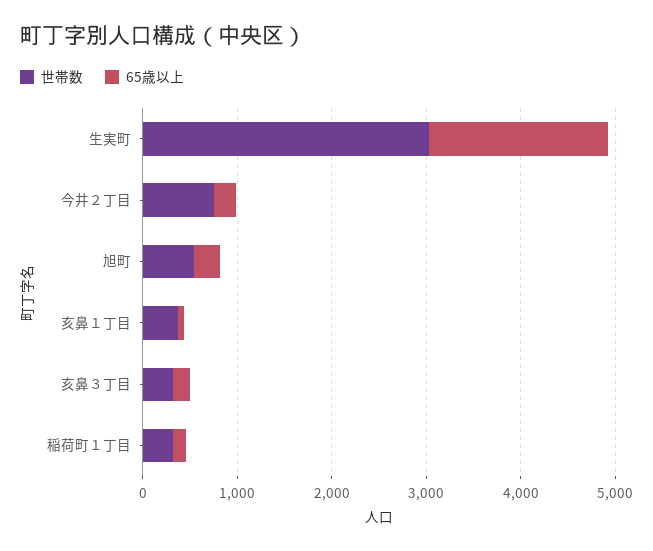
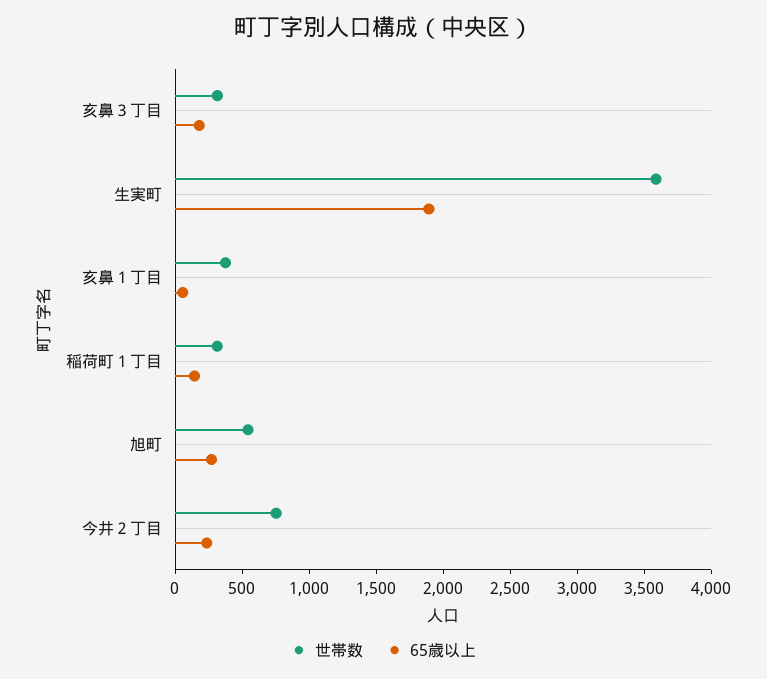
世帯数, 生実町: 3000 -> 3600

